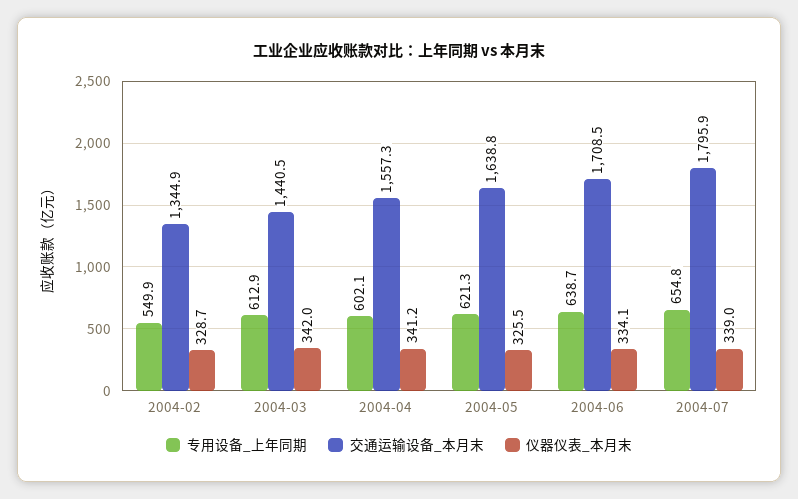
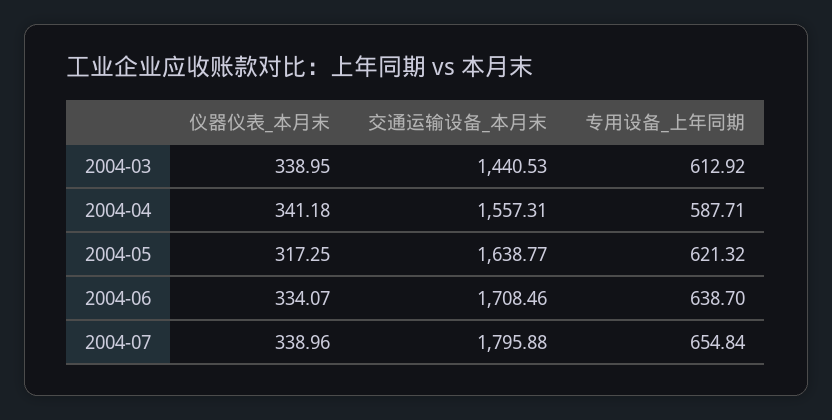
专用设备_上年同期, 2004-02: 549.9 -> none
交通运输设备_本月末, 2004-02: 1344.9 -> none
仪器仪表_本月末, 2004-02: 328.7 -> none
仪器仪表_本月末, 2004-03: 342 -> 338.95
专用设备_上年同期, 2004-04: 602.1 -> 587.71
仪器仪表_本月末, 2004-05: 325.5 -> 317.25

